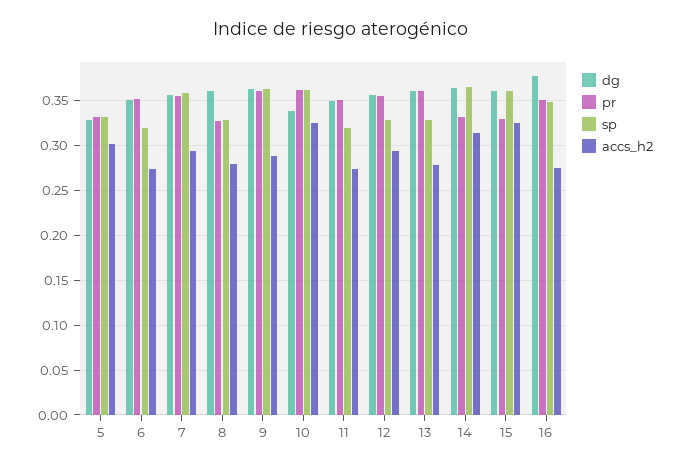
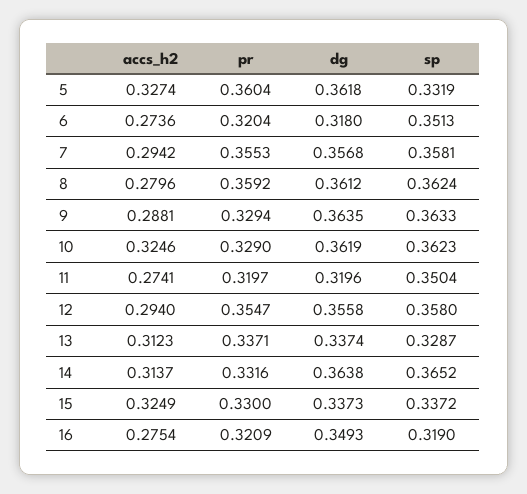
dg, 5: 0.33 -> 0.3618
pr, 5: 0.33 -> 0.3604
accs_h2, 5: 0.3 -> 0.3274
dg, 6: 0.35 -> 0.318
pr, 6: 0.35 -> 0.3204
sp, 6: 0.32 -> 0.3513
pr, 8: 0.33 -> 0.3592
sp, 8: 0.33 -> 0.3624
pr, 9: 0.36 -> 0.3294
dg, 10: 0.34 -> 0.3619
pr, 10: 0.36 -> 0.329
dg, 11: 0.35 -> 0.3196
pr, 11: 0.35 -> 0.3197
sp, 11: 0.32 -> 0.3504
sp, 12: 0.33 -> 0.358
dg, 13: 0.36 -> 0.3374
pr, 13: 0.36 -> 0.3371
accs_h2, 13: 0.28 -> 0.3123
dg, 15: 0.36 -> 0.3373
sp, 15: 0.36 -> 0.3372
dg, 16: 0.38 -> 0.3493
pr, 16: 0.35 -> 0.3209
sp, 16: 0.35 -> 0.319

